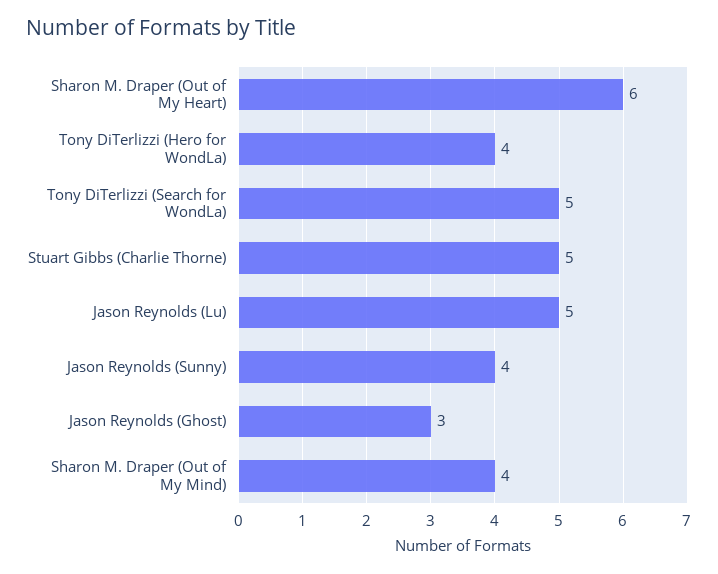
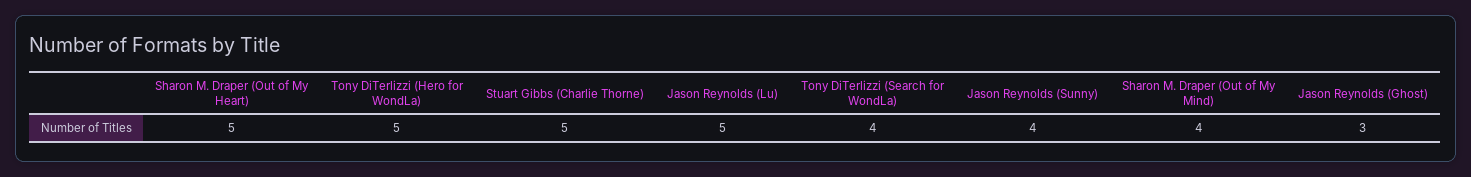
Sharon M. Draper (Out of My Heart): 6 -> 5
Tony DiTerlizzi (Hero for WondLa): 4 -> 5
Tony DiTerlizzi (Search for WondLa): 5 -> 4

